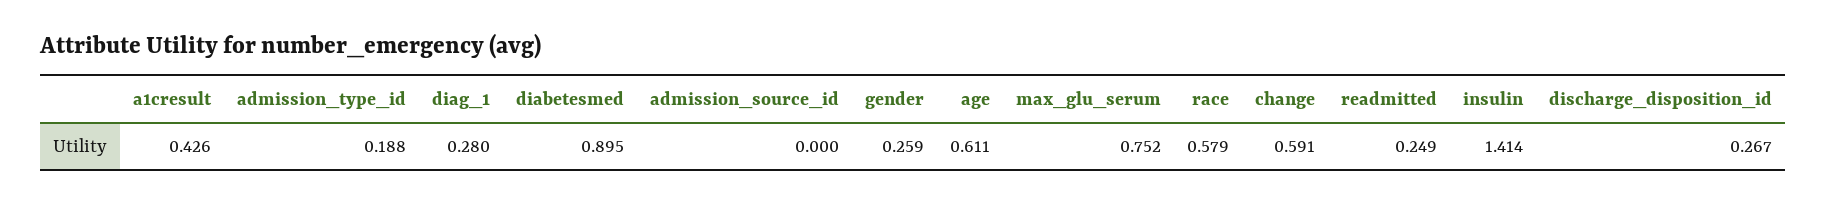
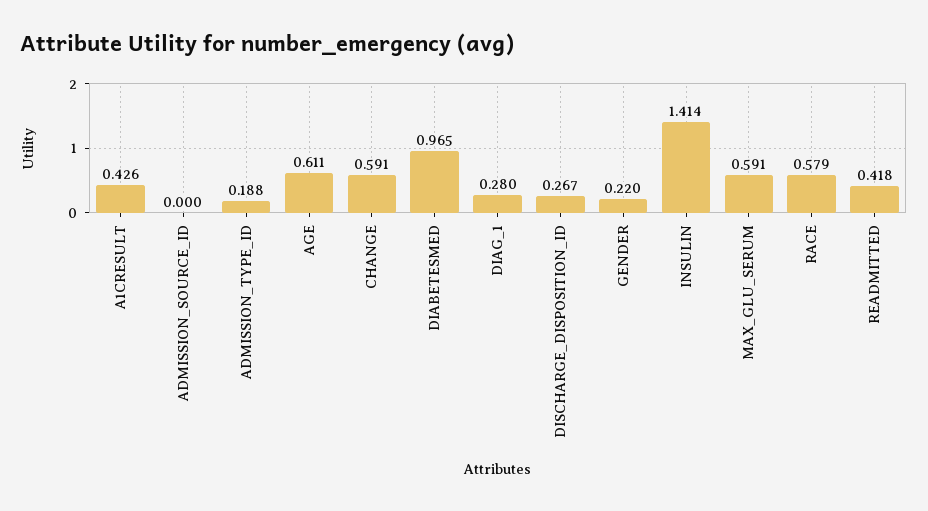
diabetesmed: 0.895 -> 0.965
gender: 0.259 -> 0.22
max_glu_serum: 0.752 -> 0.591
readmitted: 0.249 -> 0.418

